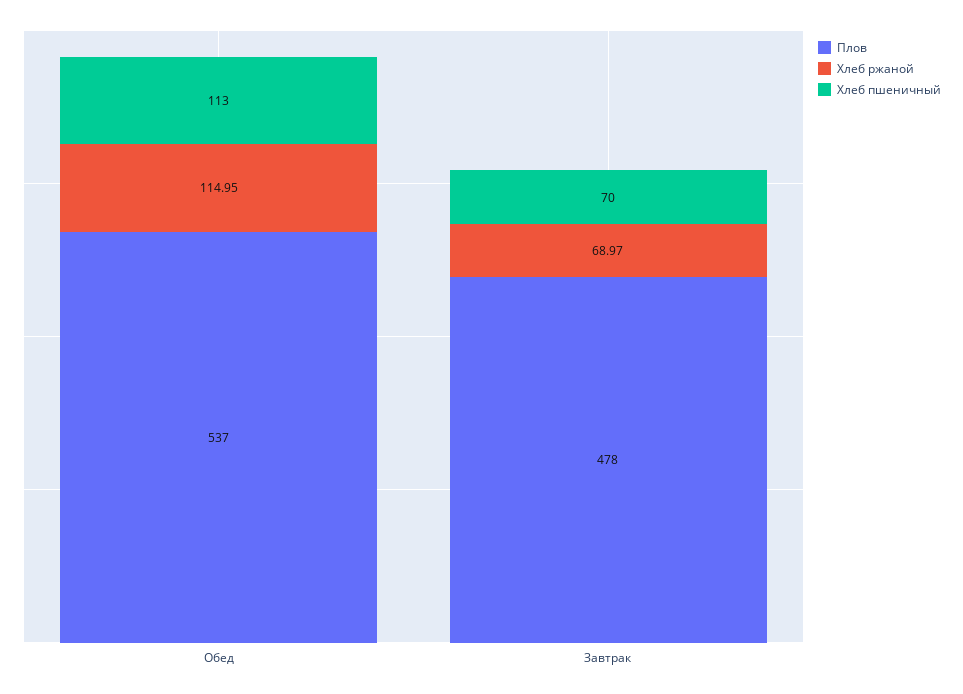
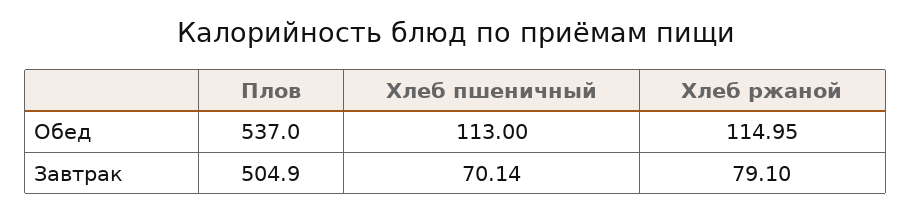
Плов, Завтрак: 478 -> 504.9
Хлеб ржаной, Завтрак: 68.97 -> 79.1
Хлеб пшеничный, Завтрак: 70 -> 70.14

